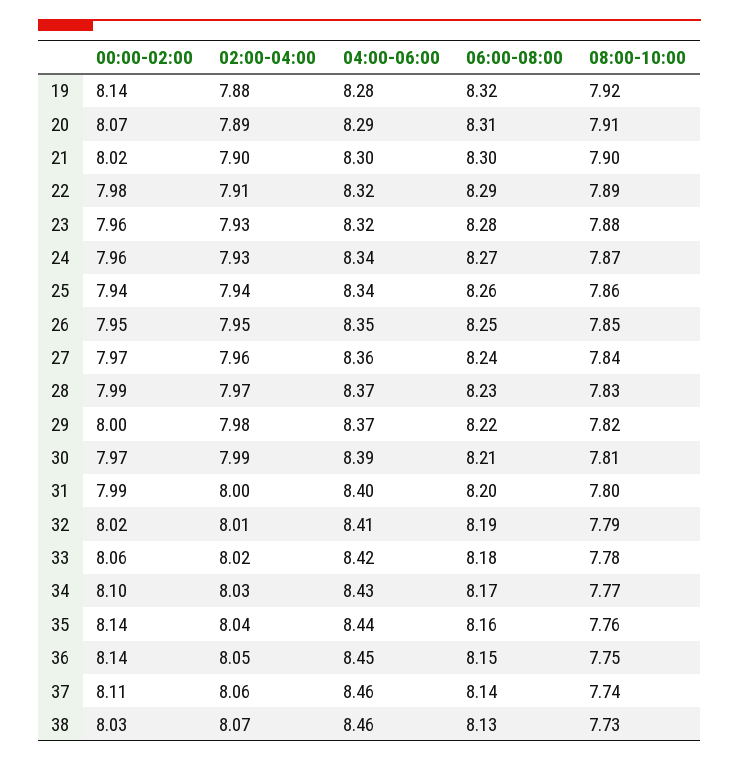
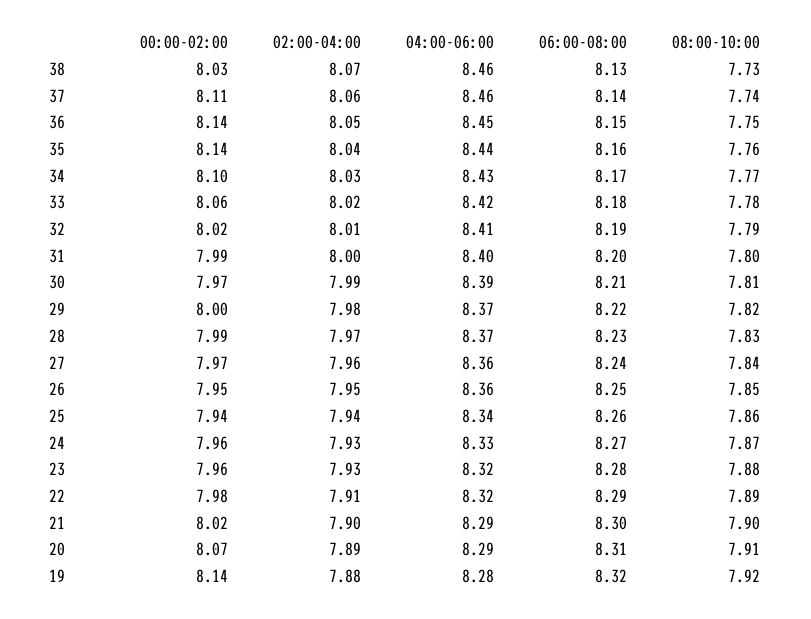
04:00-06:00, 21: 8.3 -> 8.29
04:00-06:00, 24: 8.34 -> 8.33
04:00-06:00, 26: 8.35 -> 8.36

